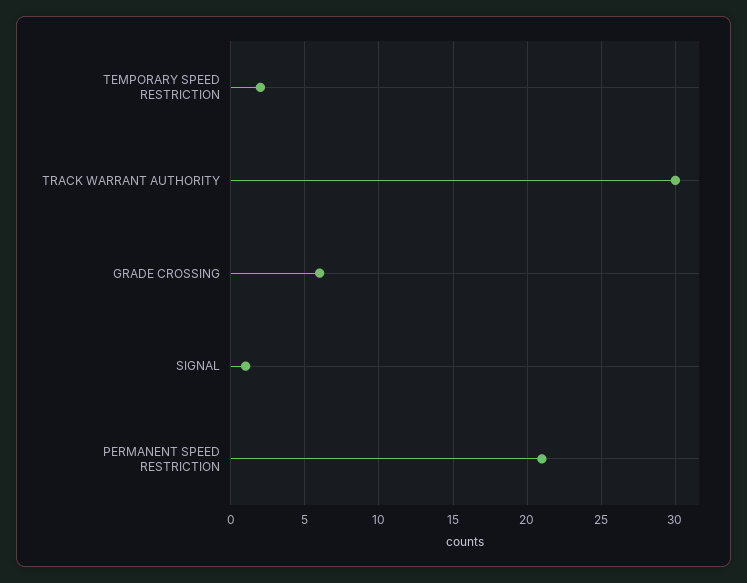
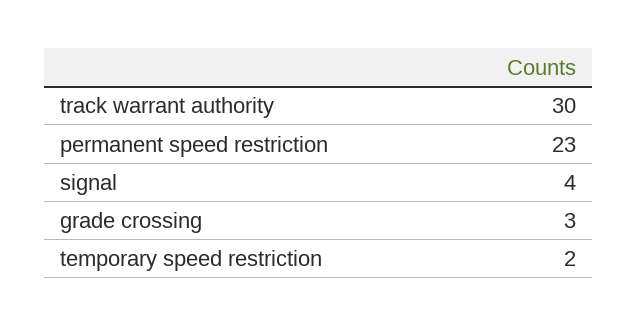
GRADE CROSSING: 6 -> 3
SIGNAL: 1 -> 4
PERMANENT SPEED RESTRICTION: 21 -> 23

